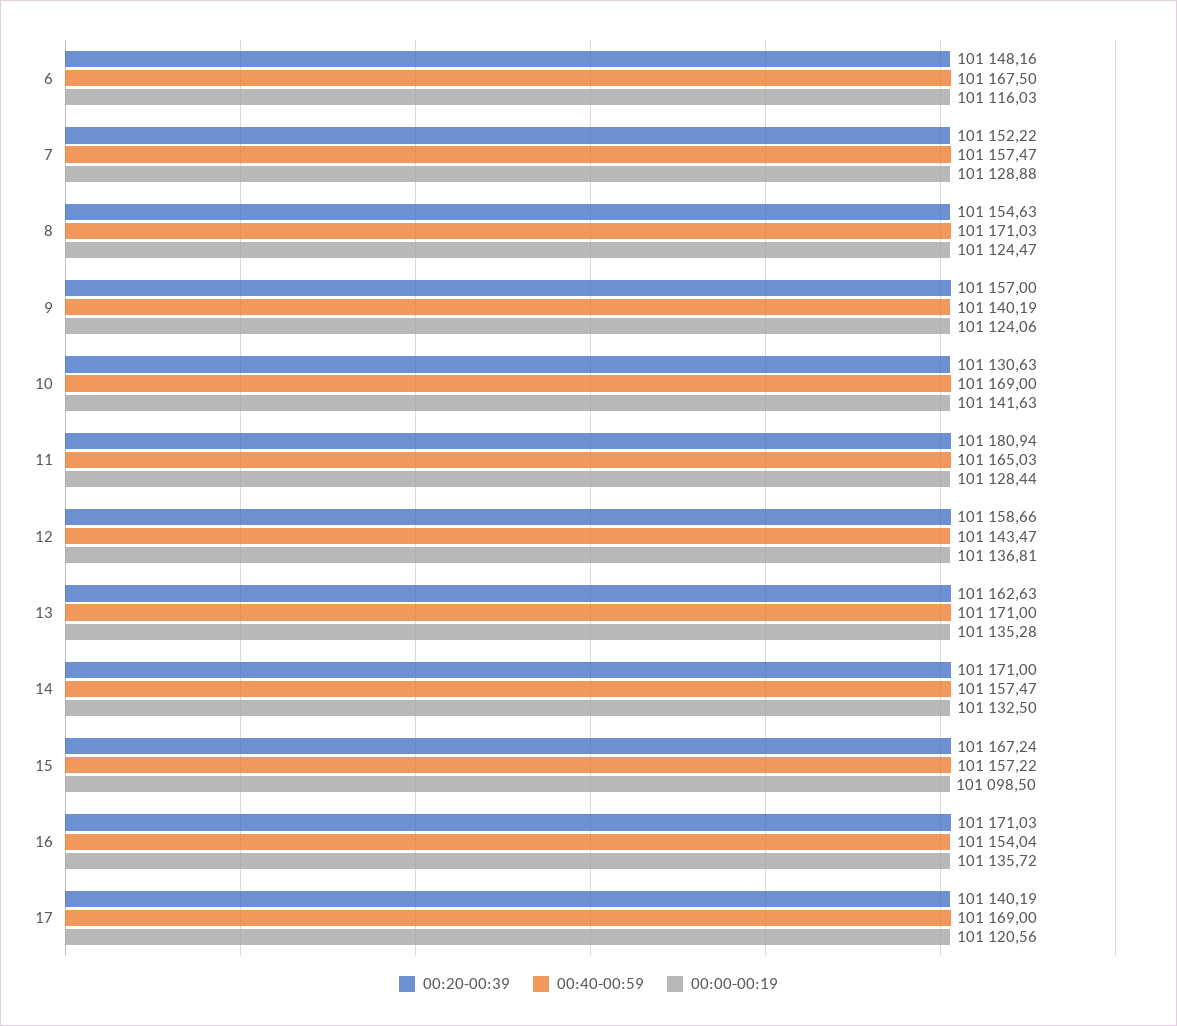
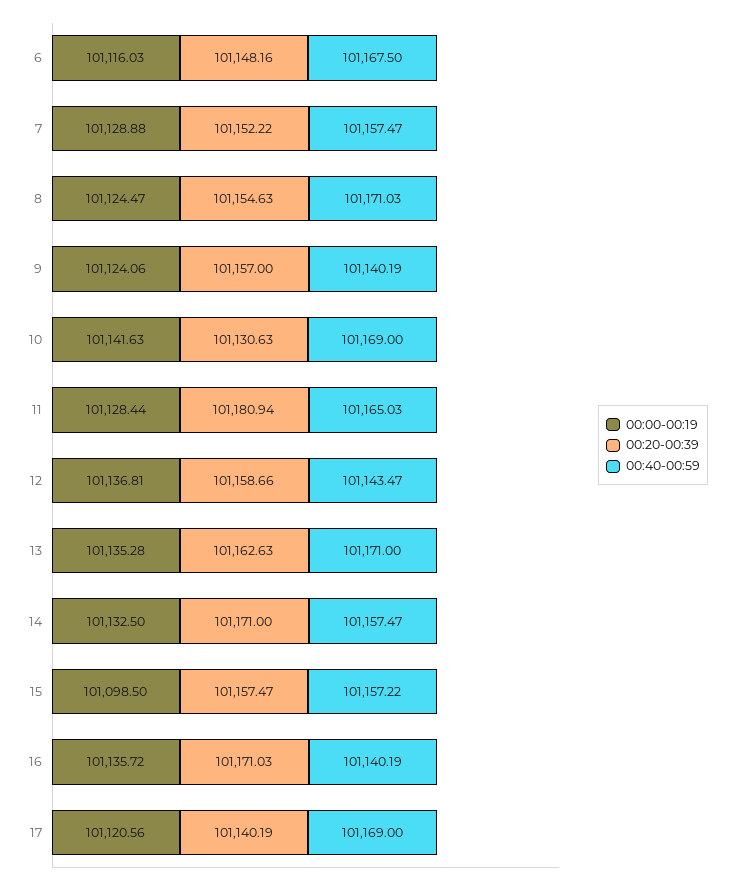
00:20-00:39, 15: 101167.24 -> 101157.47
00:40-00:59, 16: 101154.04 -> 101140.19

